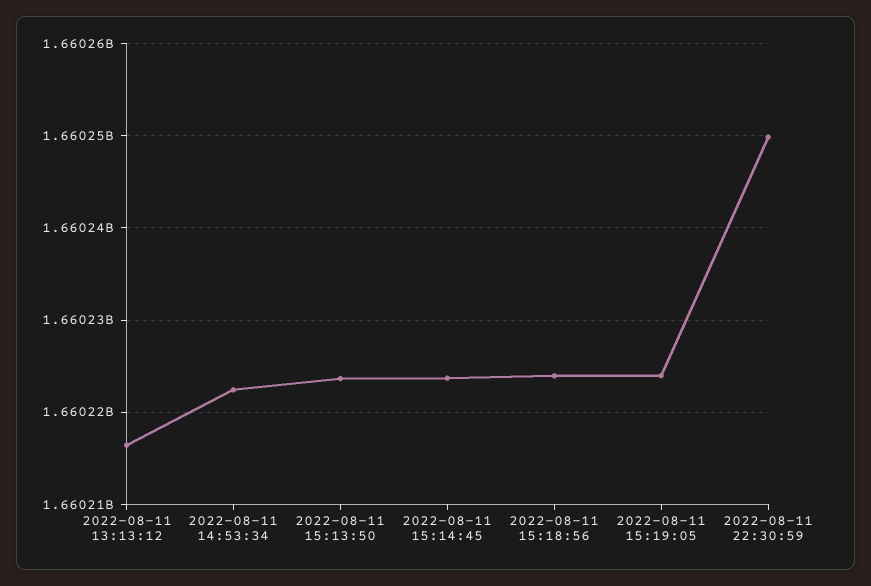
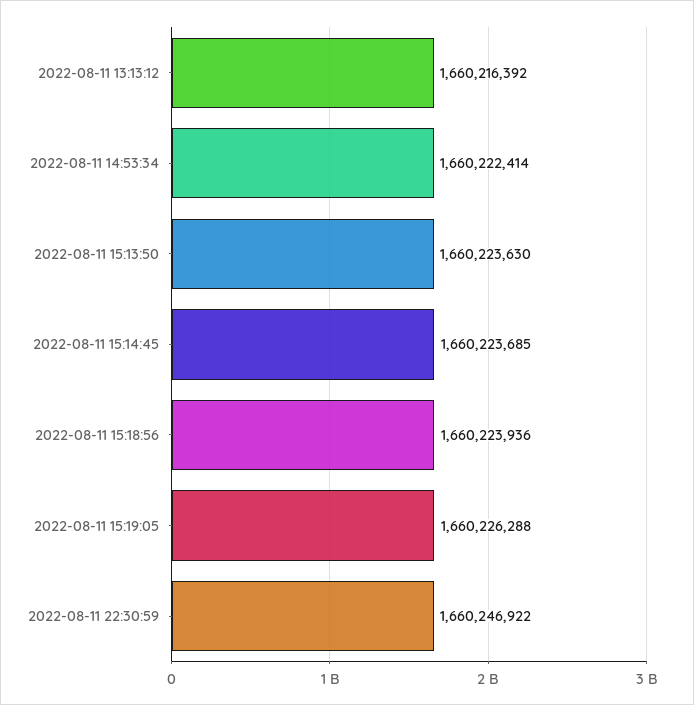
2022-08-11 15:19:05: 1660224000 -> 1660226288
2022-08-11 22:30:59: 1660250000 -> 1660246922

